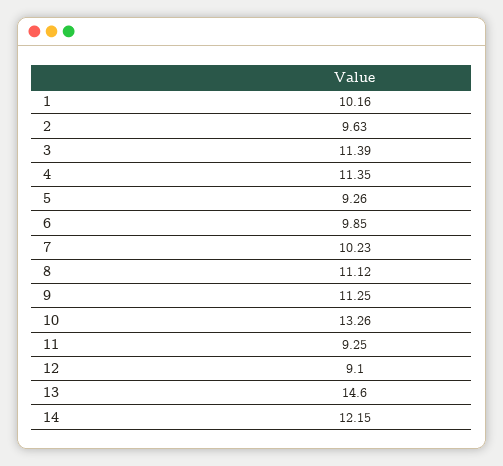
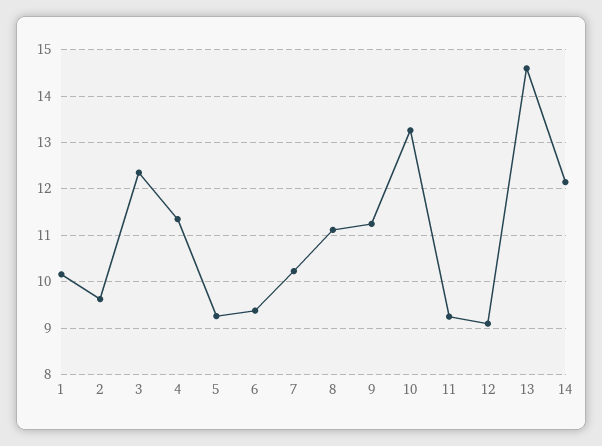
3: 11.39 -> 12.4
6: 9.85 -> 9.4

